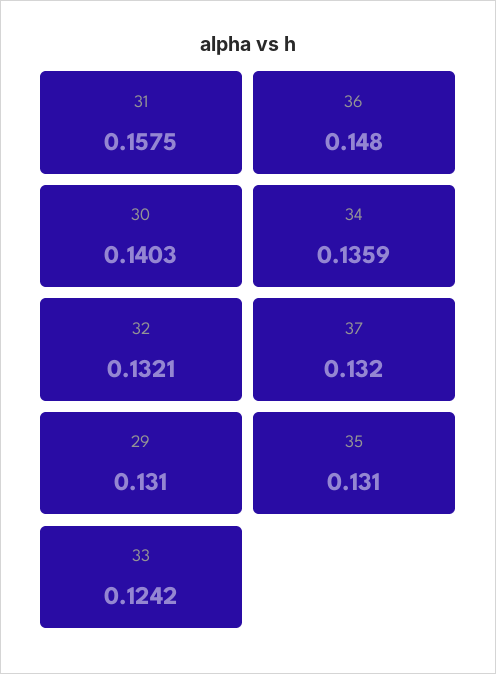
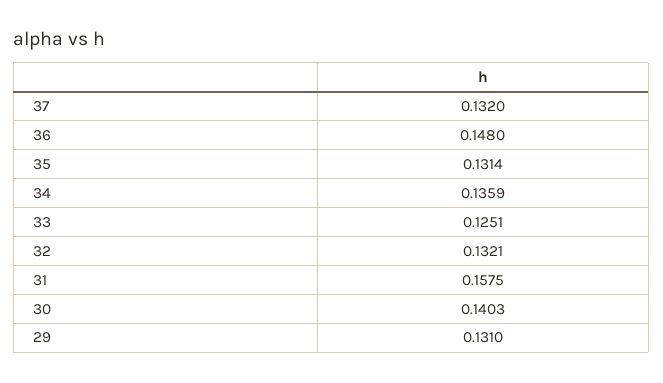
35: 0.131 -> 0.1314
33: 0.1242 -> 0.1251

